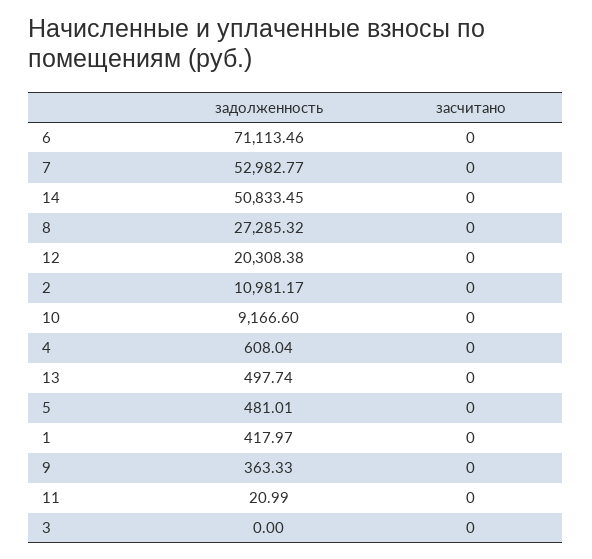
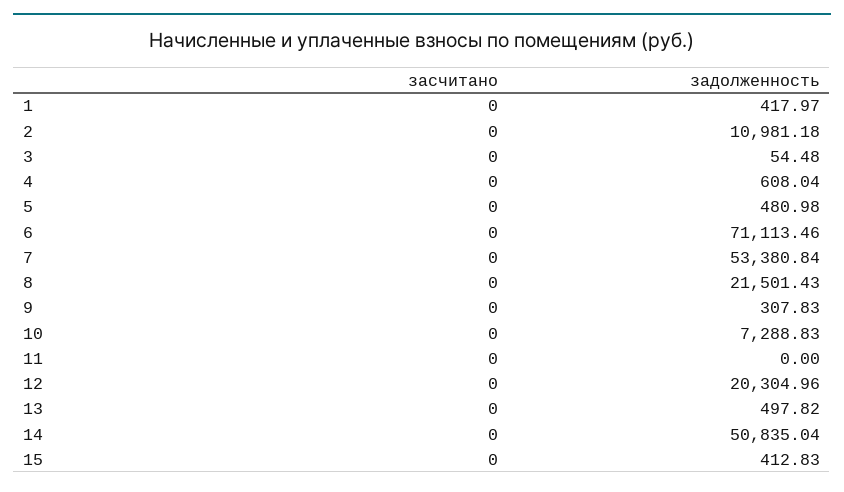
задолженность, 7: 52982.77 -> 53380.84
задолженность, 14: 50833.45 -> 50835.04
задолженность, 8: 27285.32 -> 21501.43
задолженность, 12: 20308.38 -> 20304.96
задолженность, 2: 10981.17 -> 10981.18
задолженность, 10: 9166.6 -> 7288.83
задолженность, 13: 497.74 -> 497.82
задолженность, 5: 481.01 -> 480.98
задолженность, 9: 363.33 -> 307.83
задолженность, 11: 20.99 -> 0
задолженность, 3: 0 -> 54.48
засчитано, 15: none -> 0
задолженность, 15: none -> 412.83

